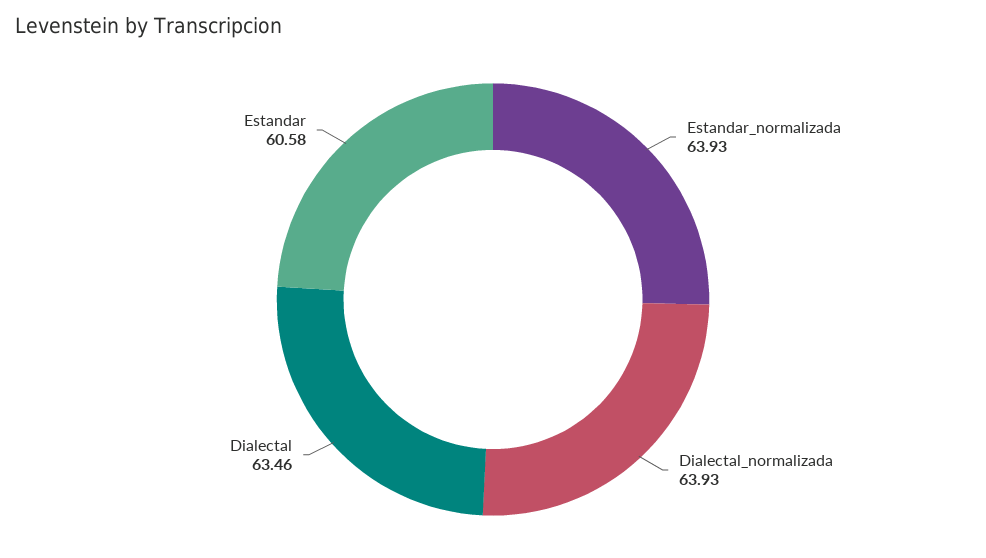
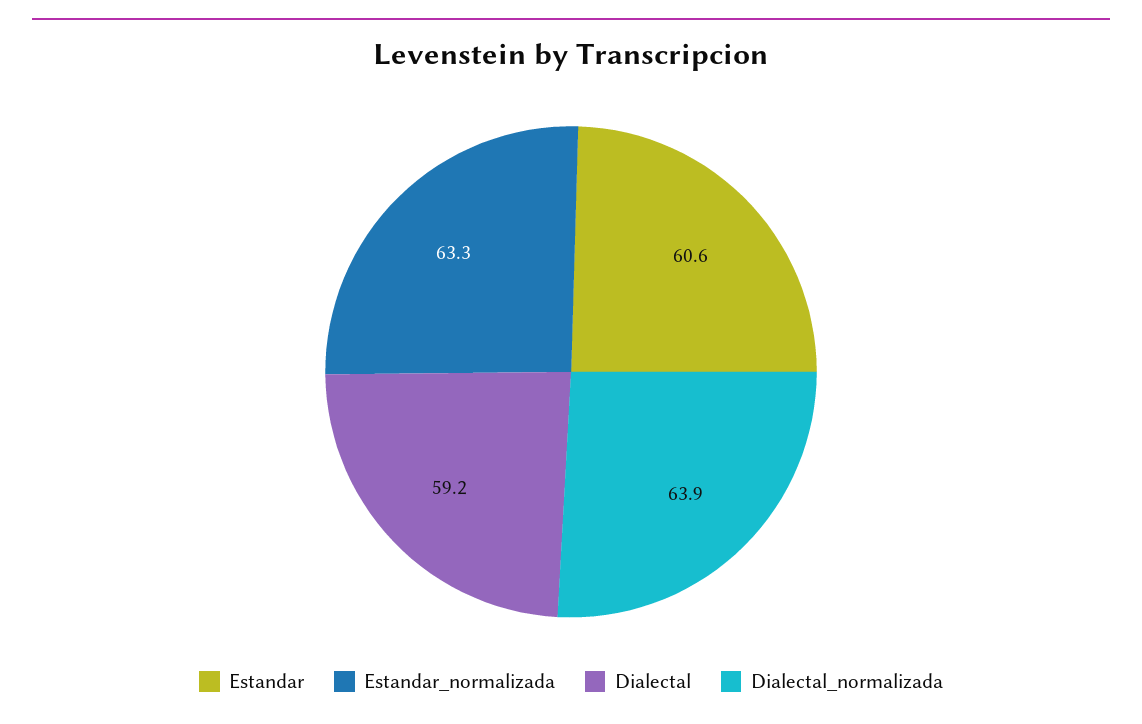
Estandar_normalizada: 63.93 -> 63.3
Dialectal: 63.46 -> 59.2

